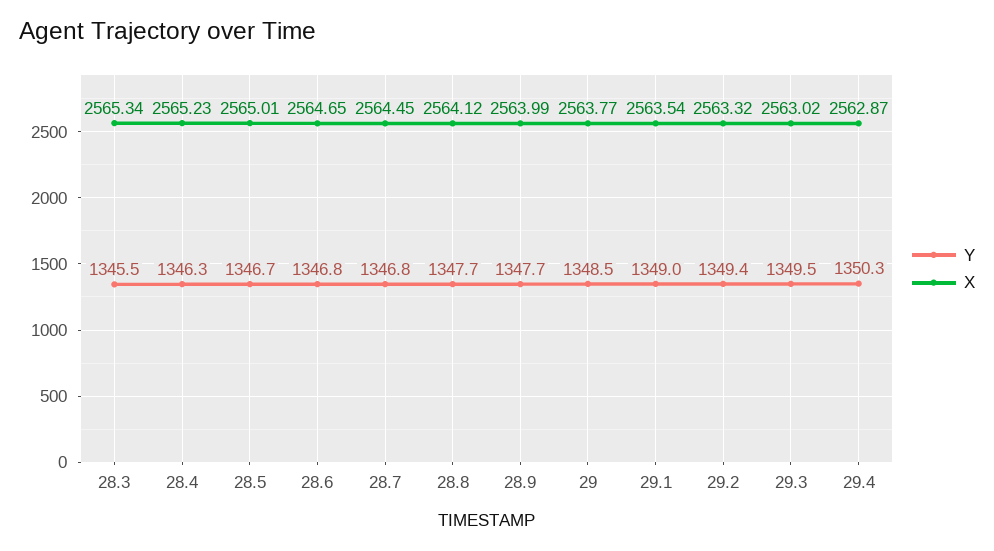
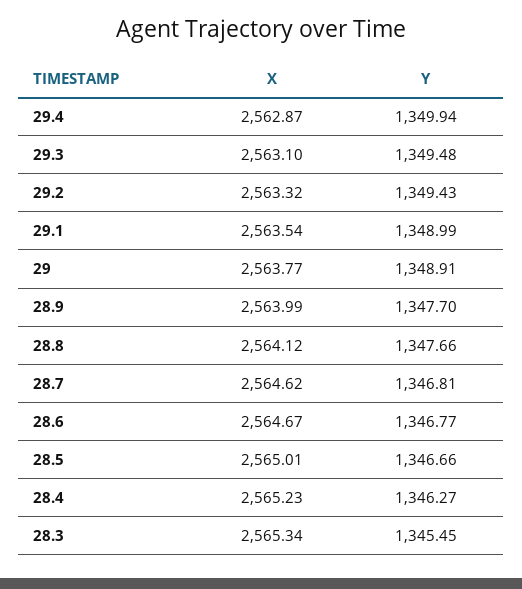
X, 28.6: 2564.65 -> 2564.67
X, 28.7: 2564.45 -> 2564.62
Y, 29: 1348.5 -> 1348.91
X, 29.3: 2563.02 -> 2563.1
Y, 29.4: 1350.3 -> 1349.94

